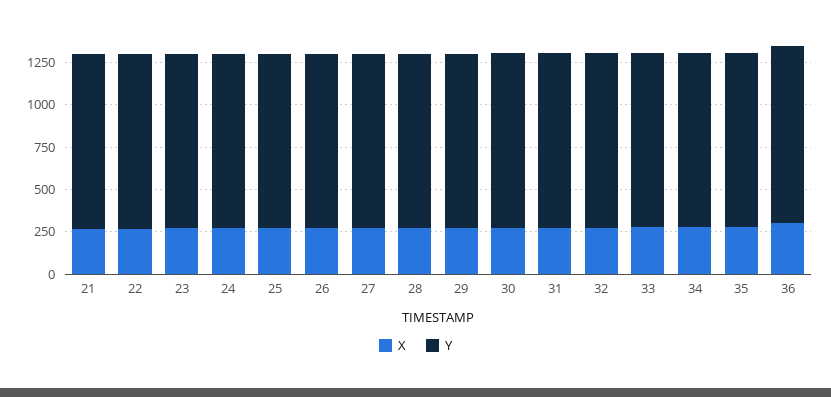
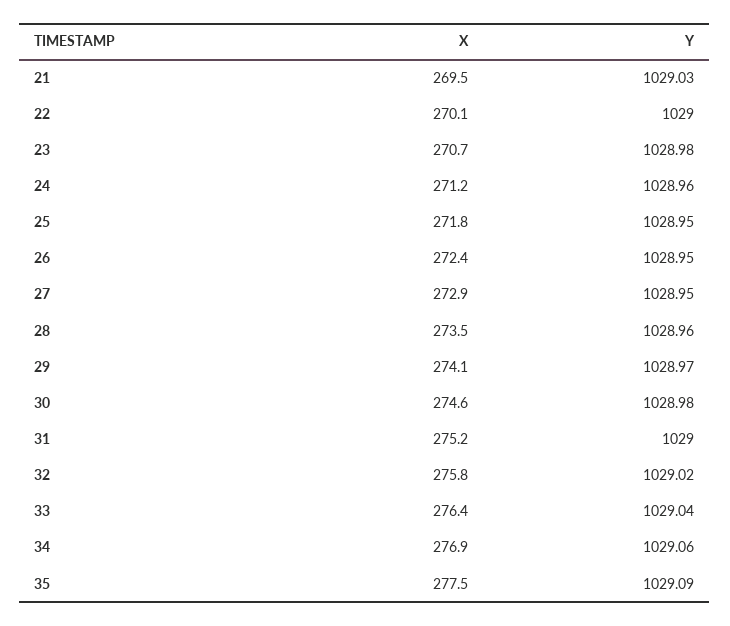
X, 36: 300 -> none
Y, 36: 1050 -> none

